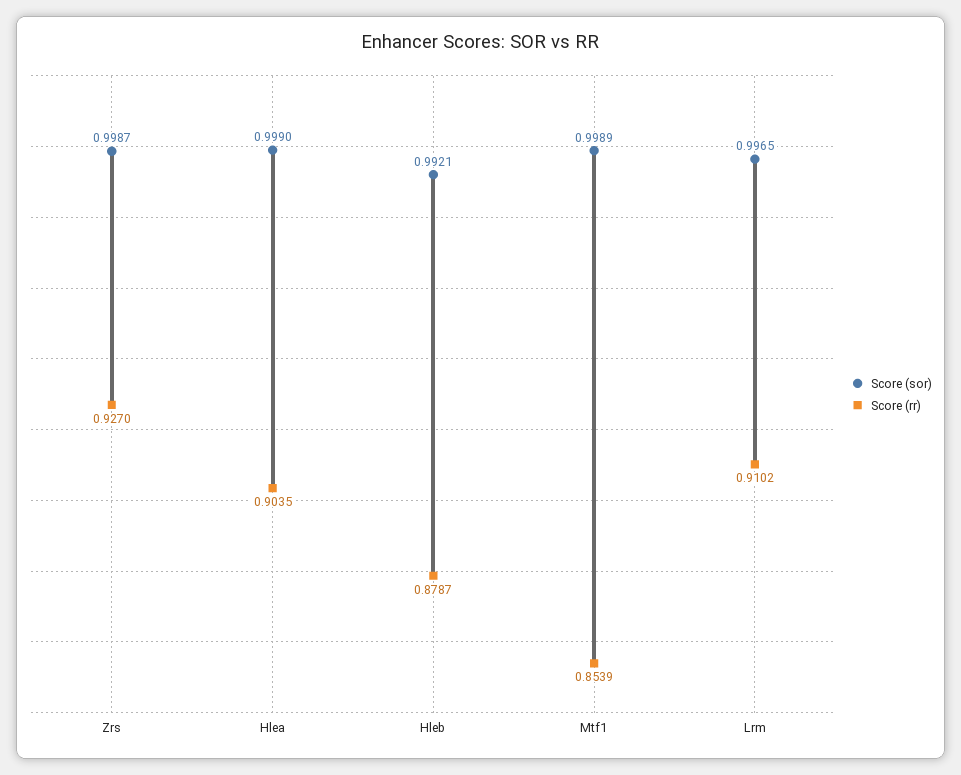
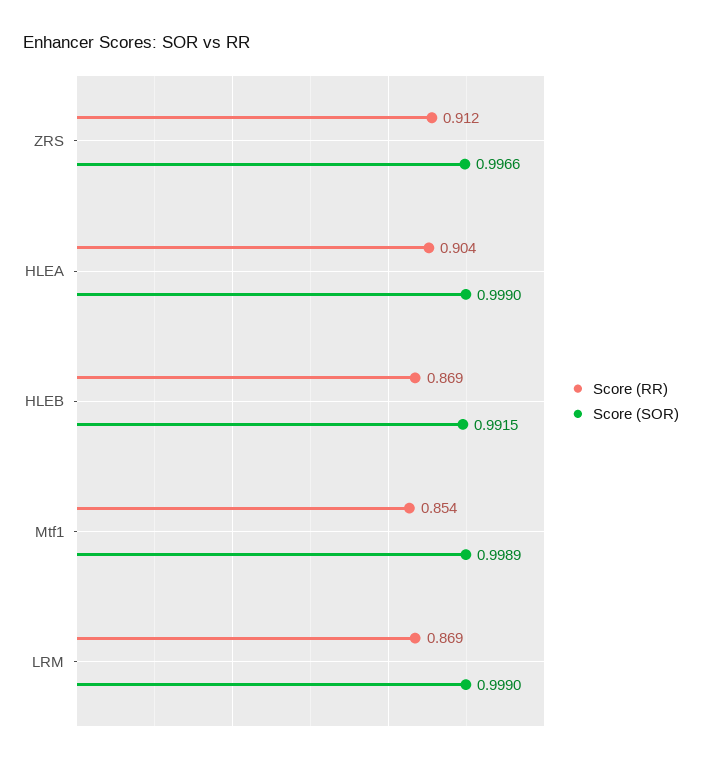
Score (sor), Zrs: 0.9987 -> 0.9966
Score (rr), Zrs: 0.927 -> 0.912
Score (sor), Hleb: 0.9921 -> 0.9915
Score (rr), Hleb: 0.8787 -> 0.869
Score (sor), Lrm: 0.9965 -> 0.999
Score (rr), Lrm: 0.9102 -> 0.869

